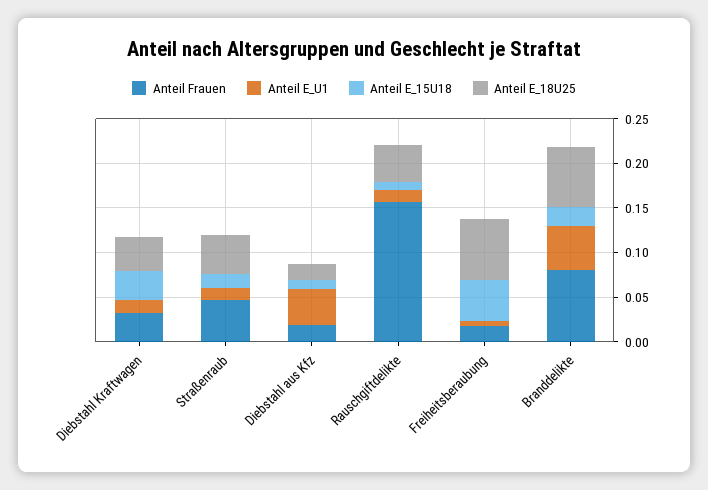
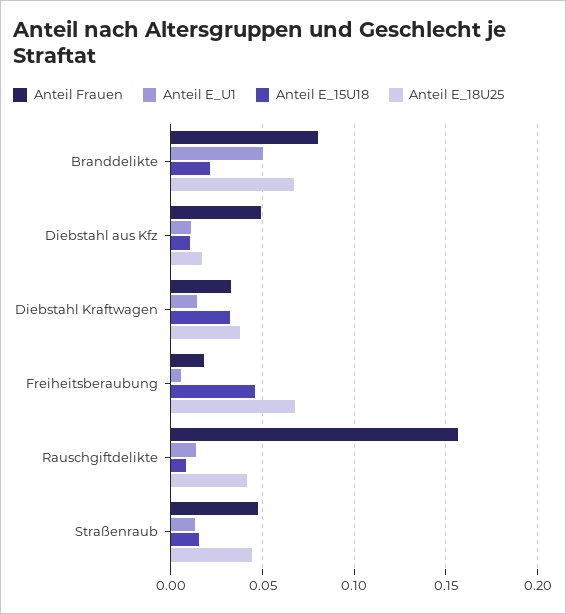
Anteil Frauen, Diebstahl aus Kfz: 0.02 -> 0.05
Anteil E_U1, Diebstahl aus Kfz: 0.04 -> 0.01

